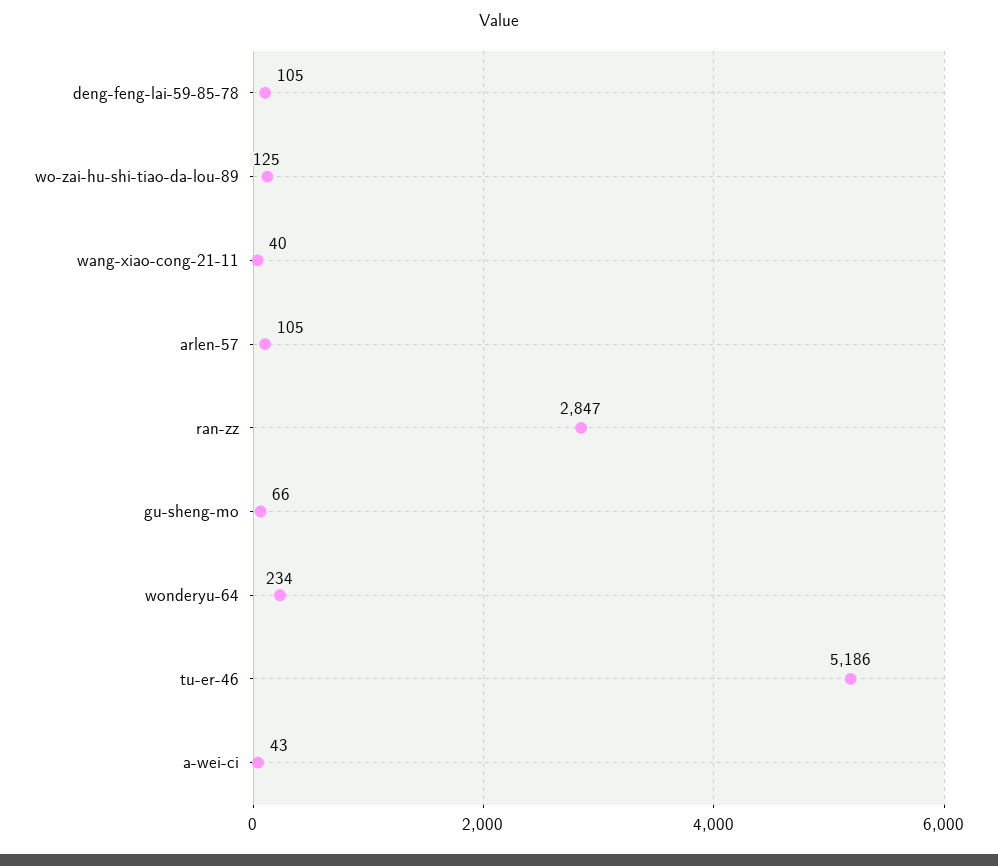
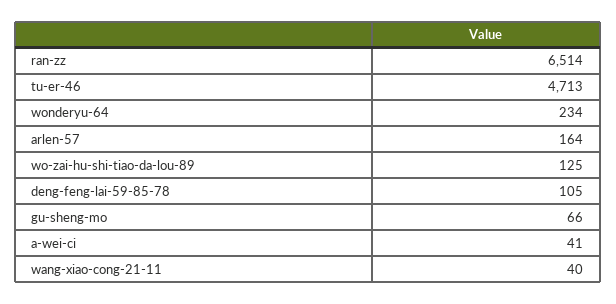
arlen-57: 105 -> 164
ran-zz: 2847 -> 6514
tu-er-46: 5186 -> 4713
a-wei-ci: 43 -> 41

